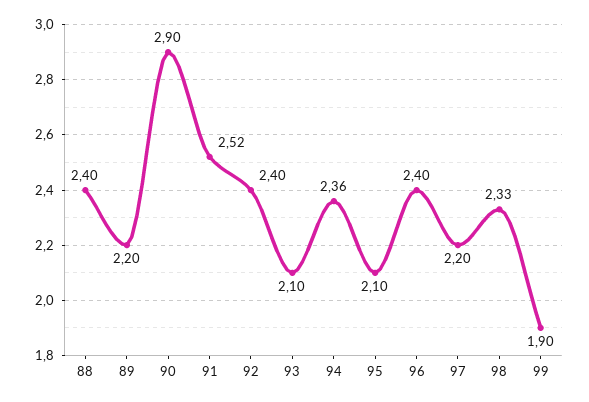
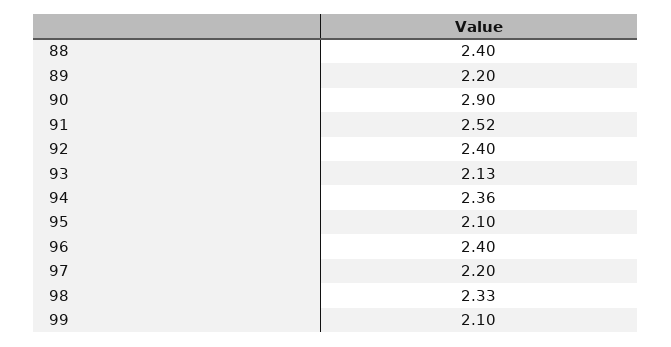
93: 2.1 -> 2.13
99: 1.9 -> 2.1

